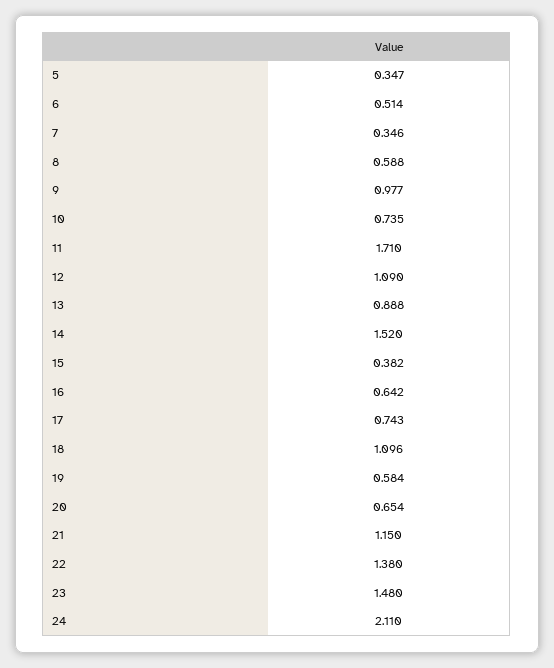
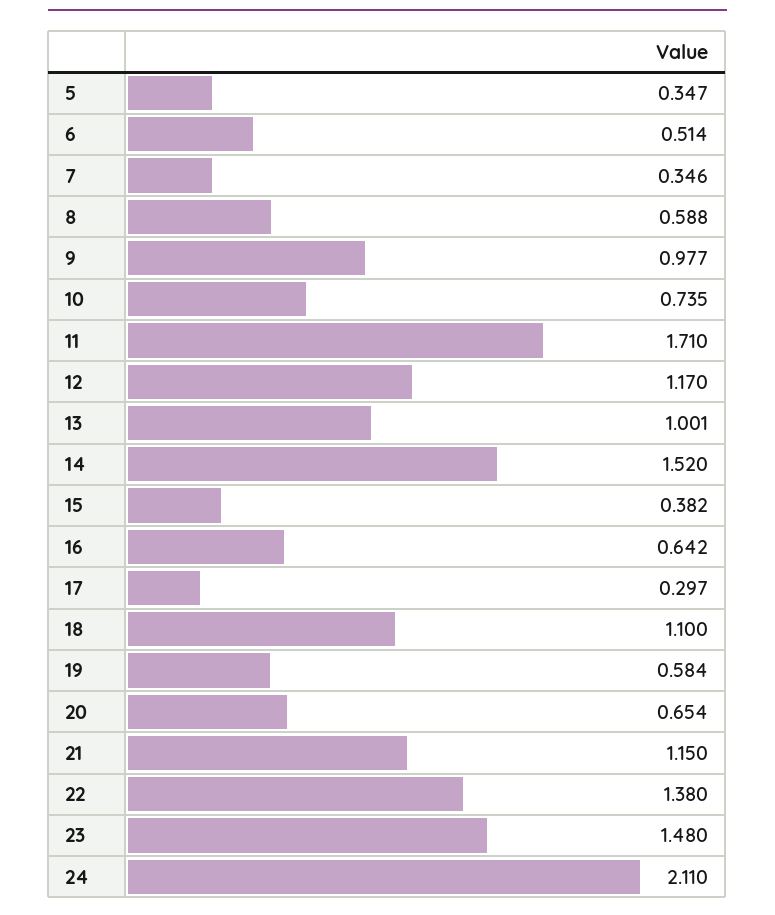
12: 1.09 -> 1.17
13: 0.888 -> 1.001
17: 0.743 -> 0.297
18: 1.096 -> 1.1

